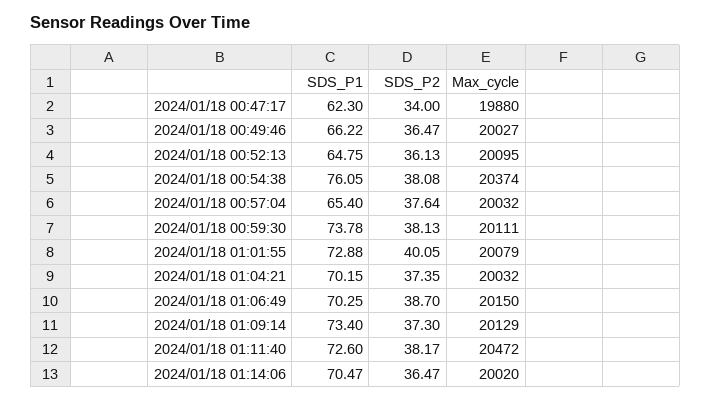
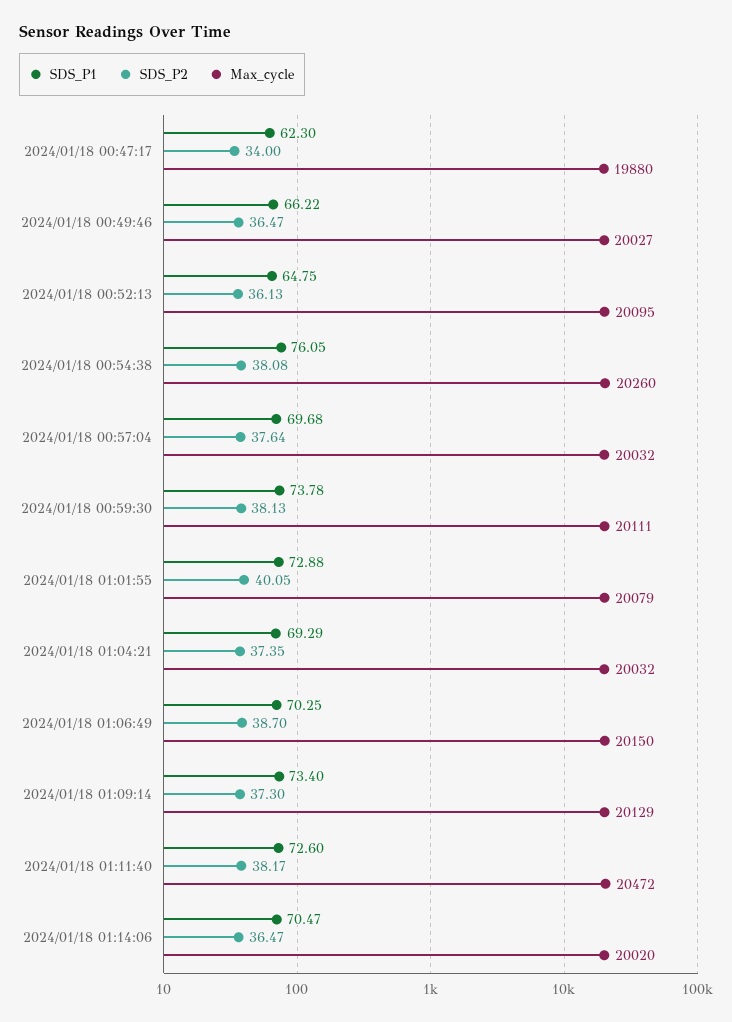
Max_cycle, 2024/01/18 00:54:38: 20374 -> 20260
SDS_P1, 2024/01/18 00:57:04: 65.4 -> 69.68
SDS_P1, 2024/01/18 01:04:21: 70.15 -> 69.29

